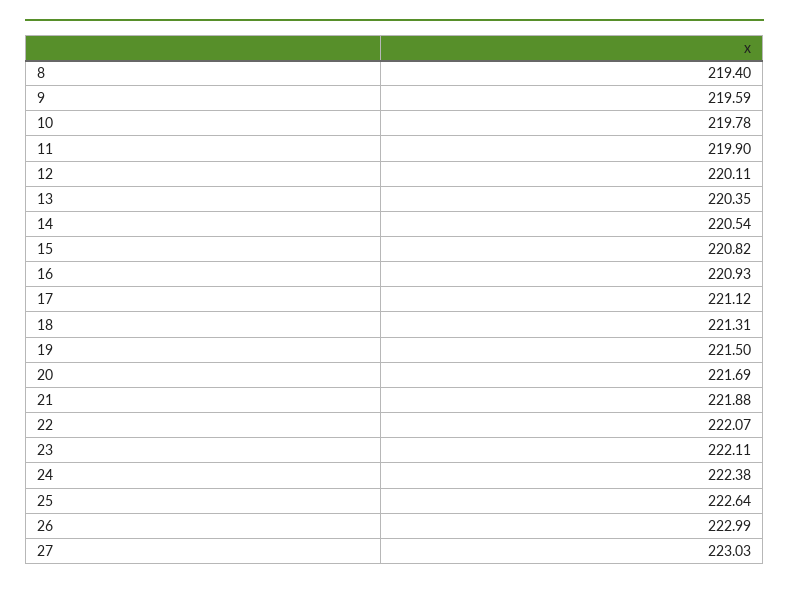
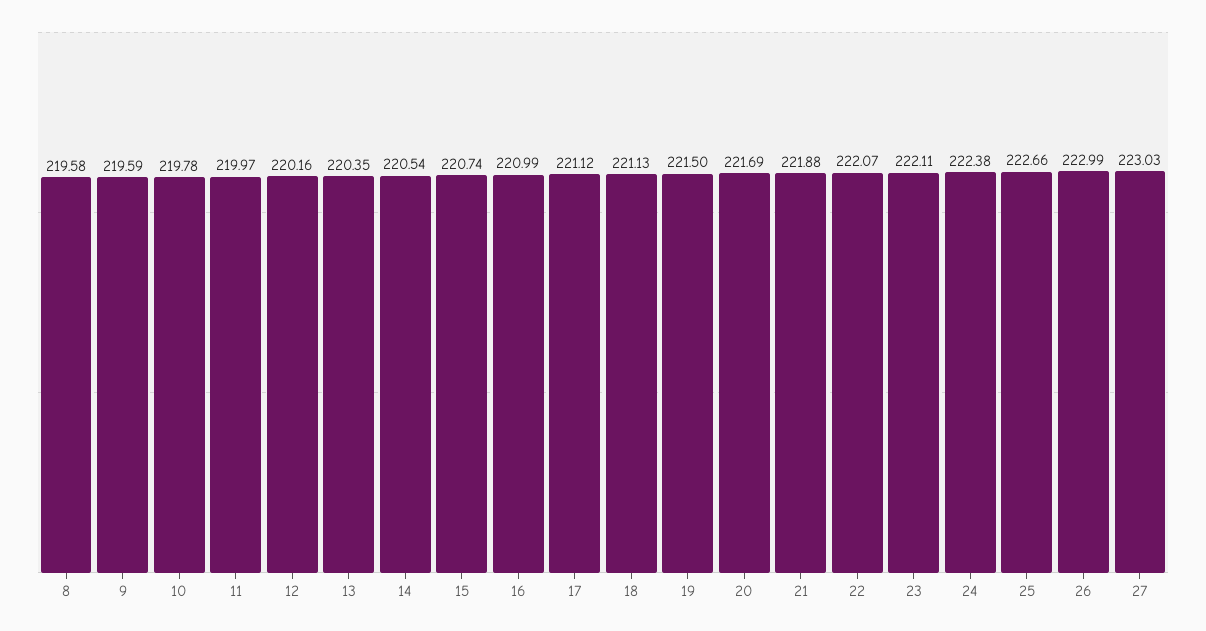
8: 219.4 -> 219.58
11: 219.9 -> 219.97
12: 220.11 -> 220.16
15: 220.82 -> 220.74
16: 220.93 -> 220.99
18: 221.31 -> 221.13
25: 222.64 -> 222.66

